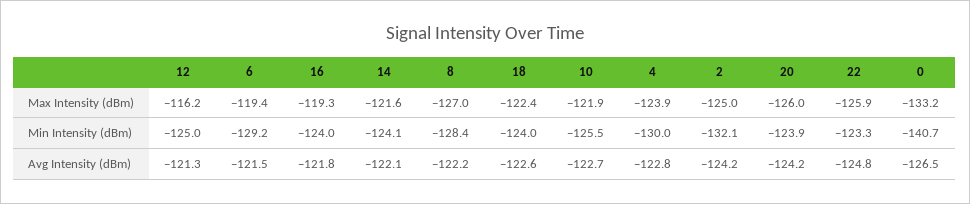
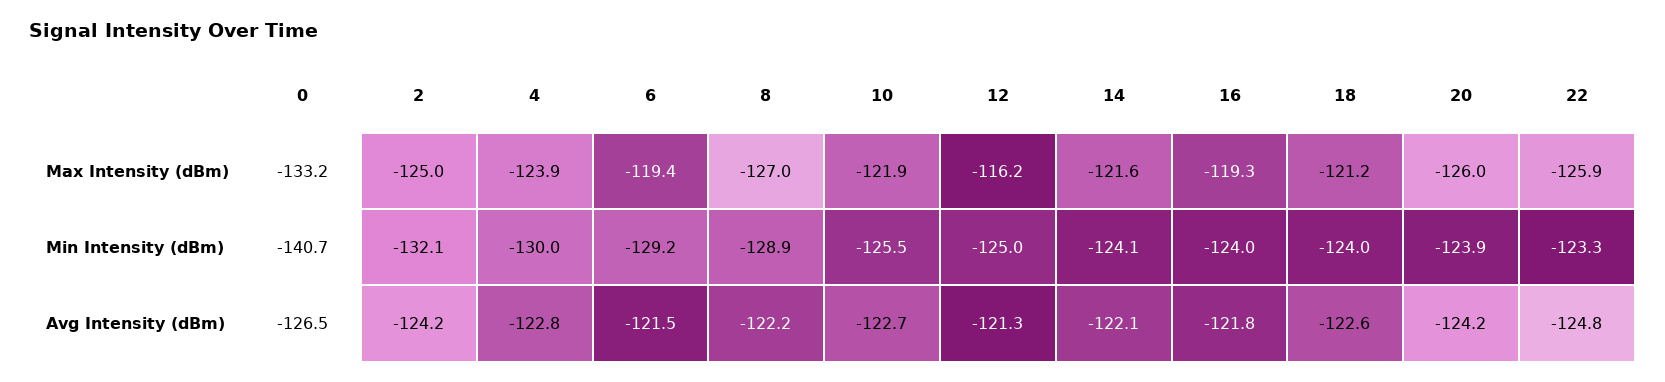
18, Max Intensity (dBm): -122.4 -> -121.2
8, Min Intensity (dBm): -128.4 -> -128.9

